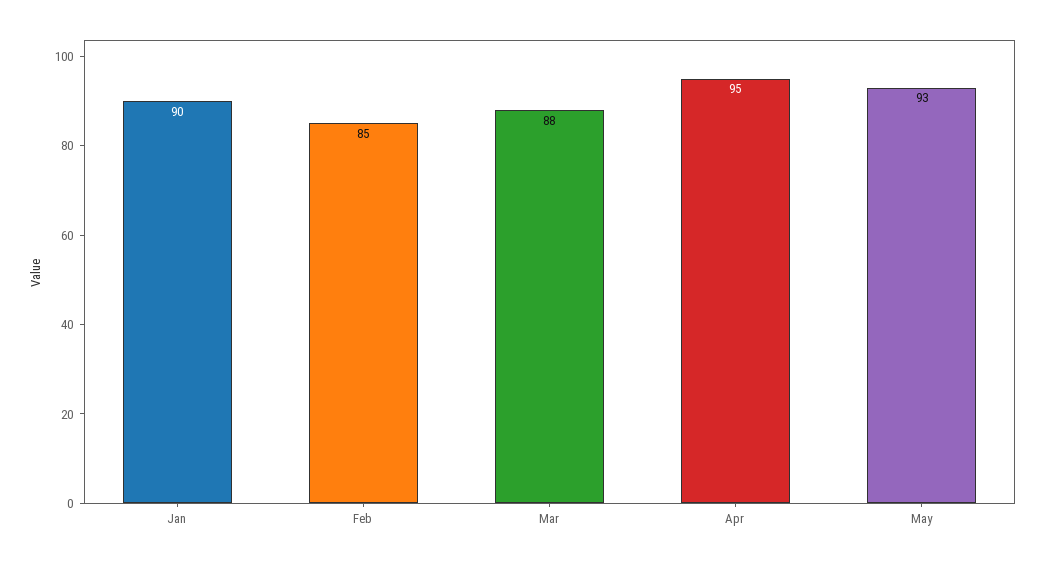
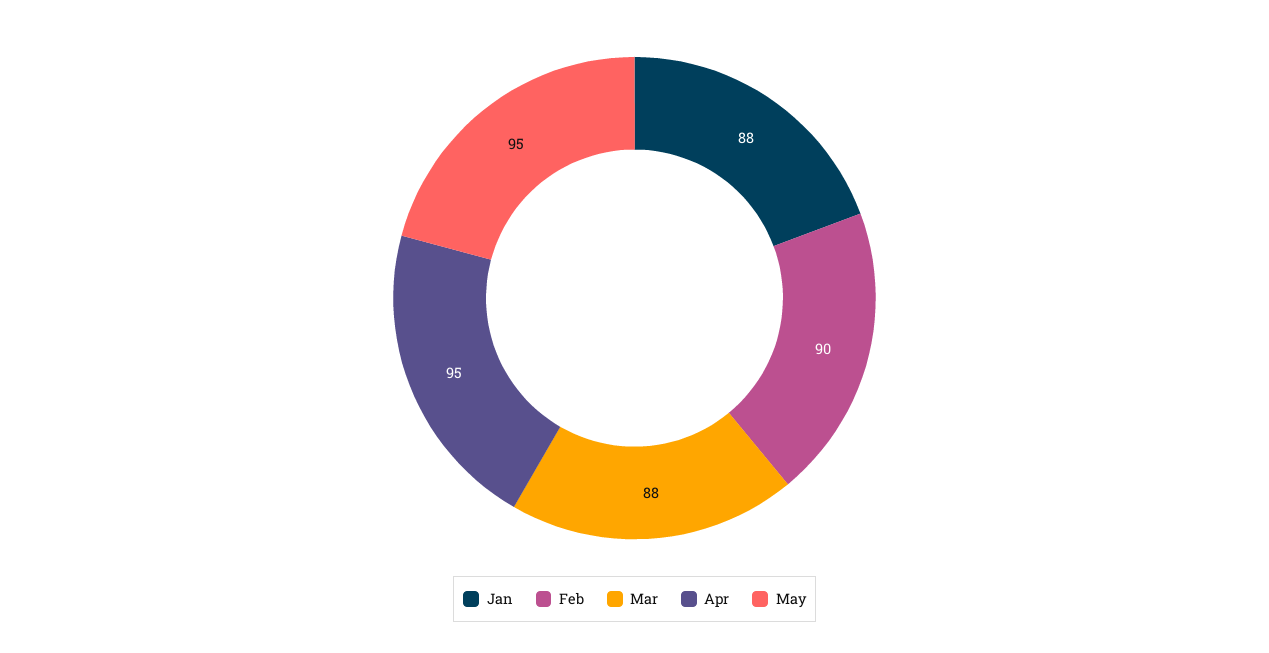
Jan: 90 -> 88
Feb: 85 -> 90
May: 93 -> 95

